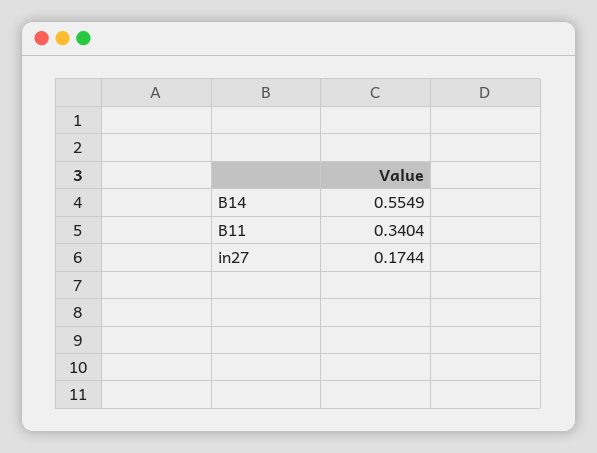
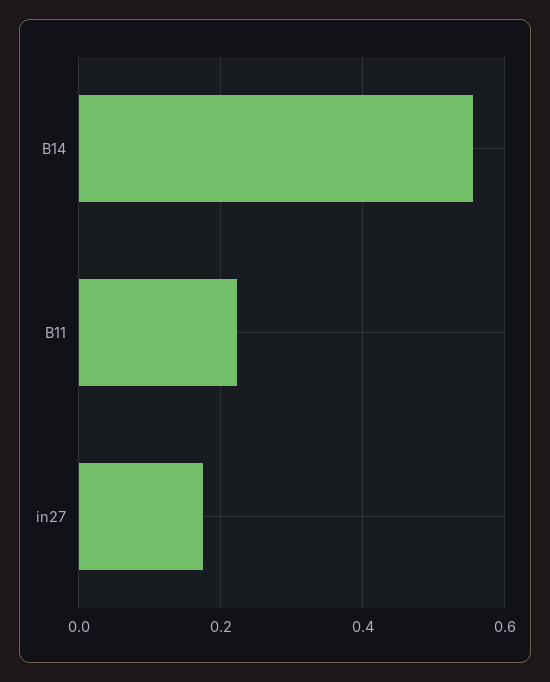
B11: 0.3404 -> 0.22

